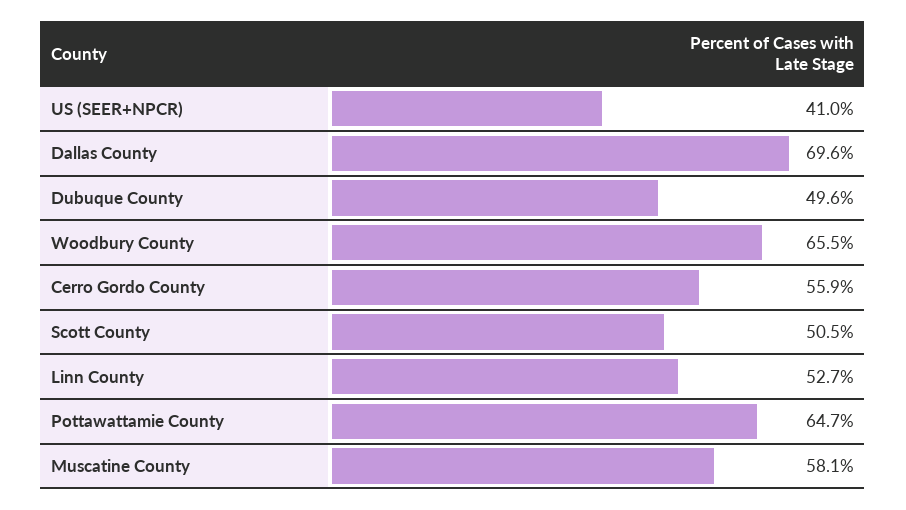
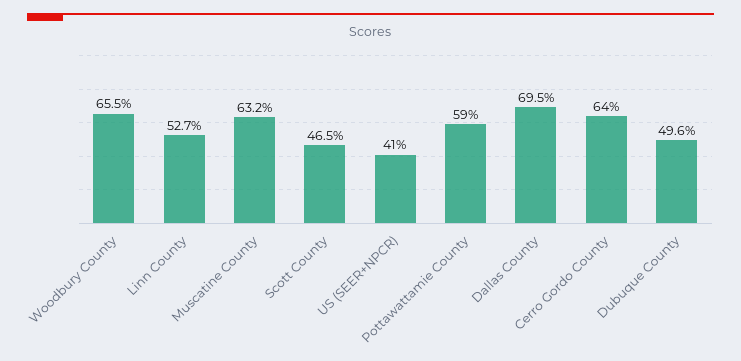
Dallas County: 69.6 -> 69.5
Cerro Gordo County: 55.9 -> 64
Scott County: 50.5 -> 46.5
Pottawattamie County: 64.7 -> 59
Muscatine County: 58.1 -> 63.2

